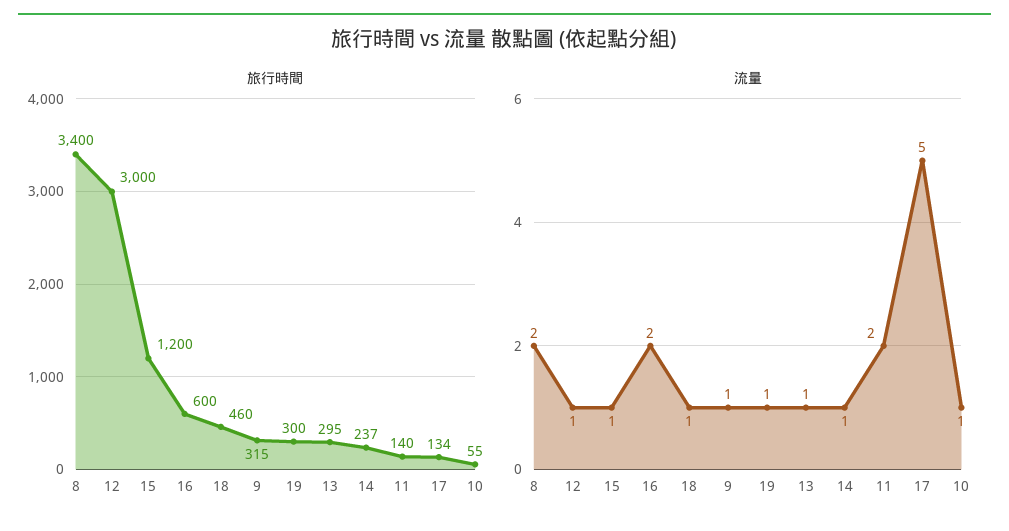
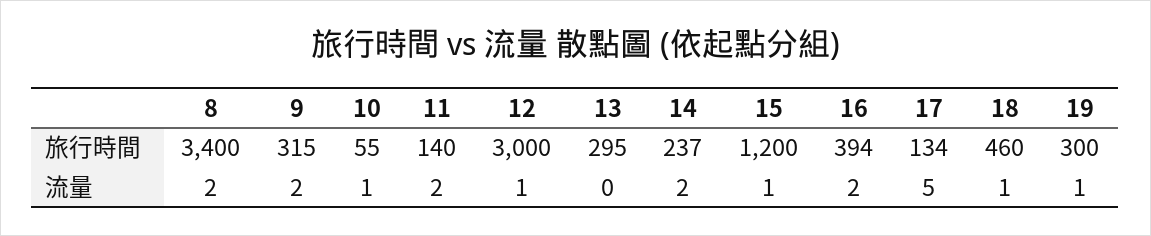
旅行時間, 16: 600 -> 394
流量, 9: 1 -> 2
流量, 13: 1 -> 0
流量, 14: 1 -> 2

